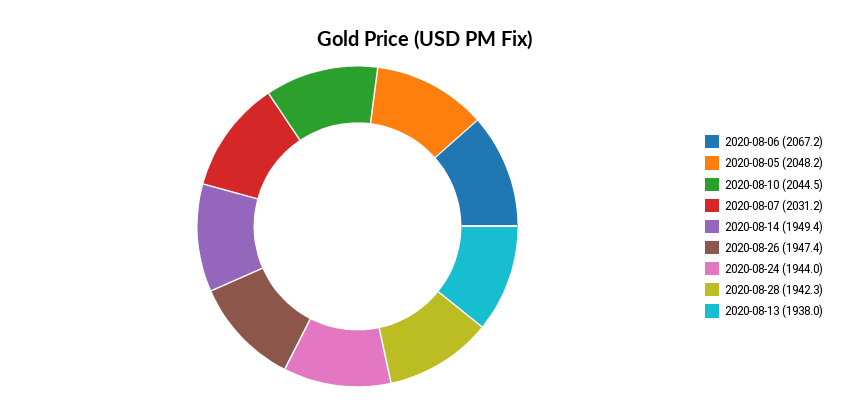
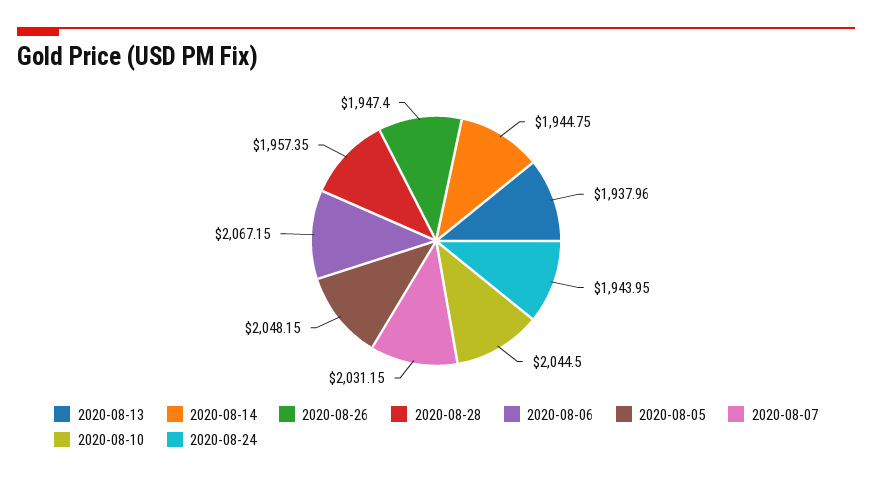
2020-08-14: 1949.4 -> 1944.75
2020-08-28: 1942.3 -> 1957.35

